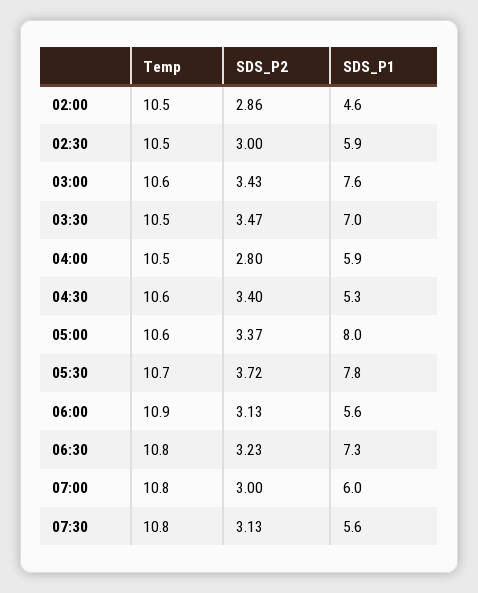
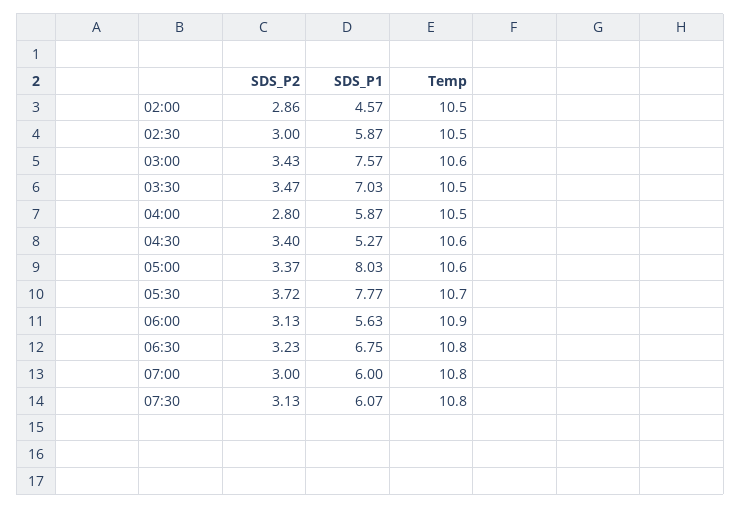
SDS_P1, 06:30: 7.3 -> 6.75
SDS_P1, 07:30: 5.6 -> 6.07

